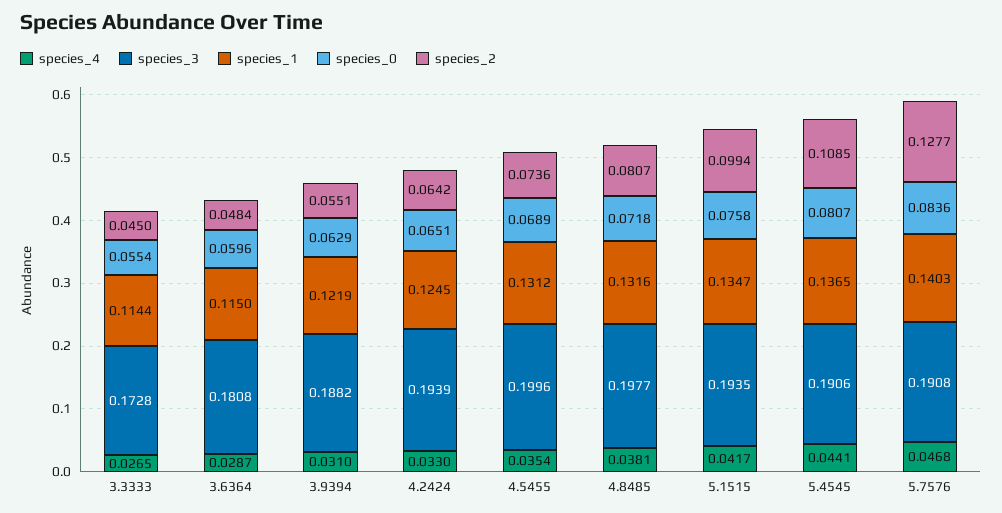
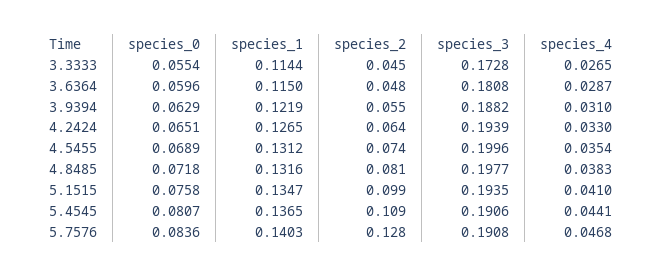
species_1, 4.2424: 0.1245 -> 0.1265
species_4, 4.8485: 0.0381 -> 0.0383
species_4, 5.1515: 0.0417 -> 0.041

